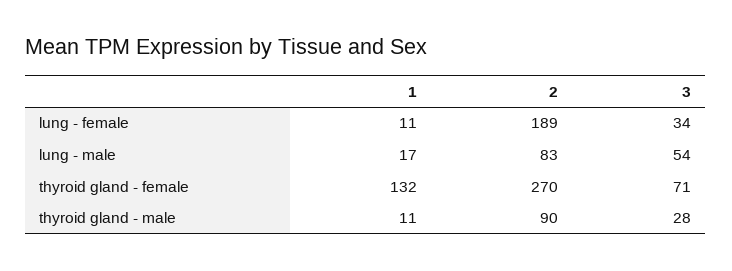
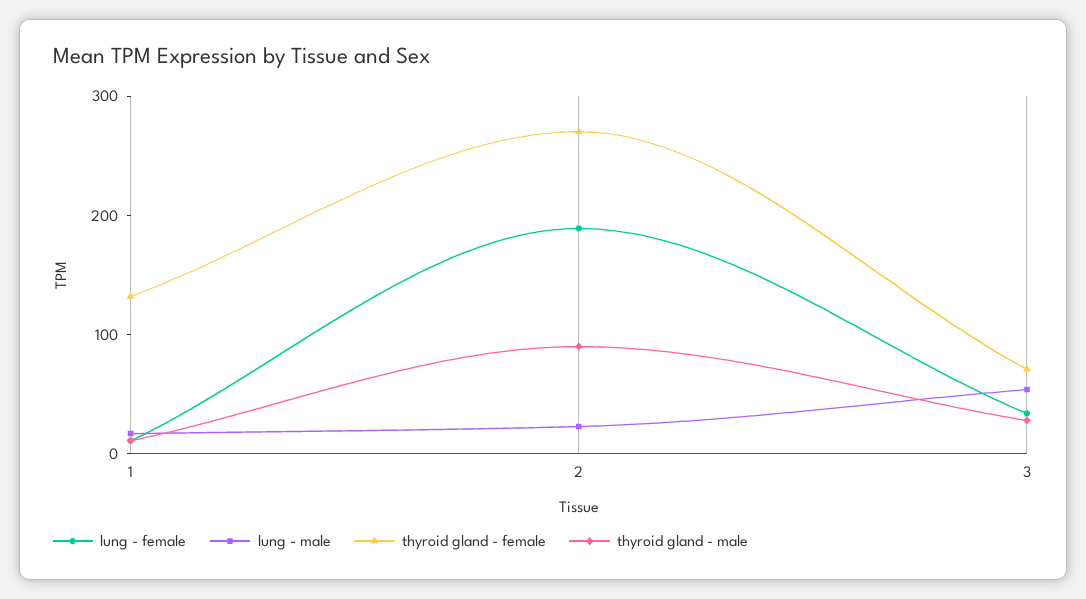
lung - male, 2: 83 -> 20

